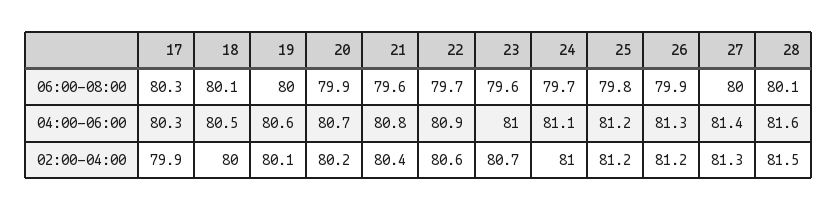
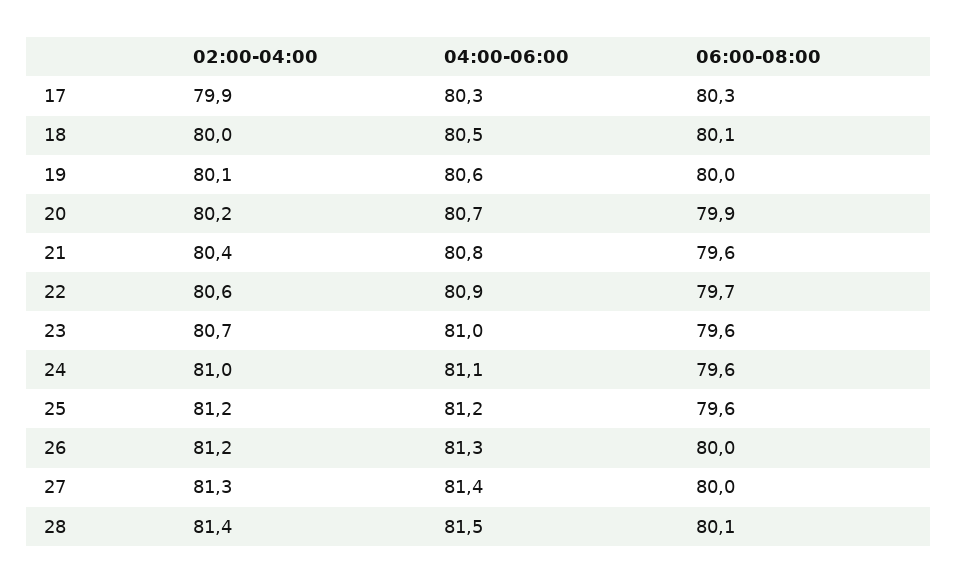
24, 06:00-08:00: 79.7 -> 79.6
25, 06:00-08:00: 79.8 -> 79.6
26, 06:00-08:00: 79.9 -> 80
28, 04:00-06:00: 81.6 -> 81.5
28, 02:00-04:00: 81.5 -> 81.4

